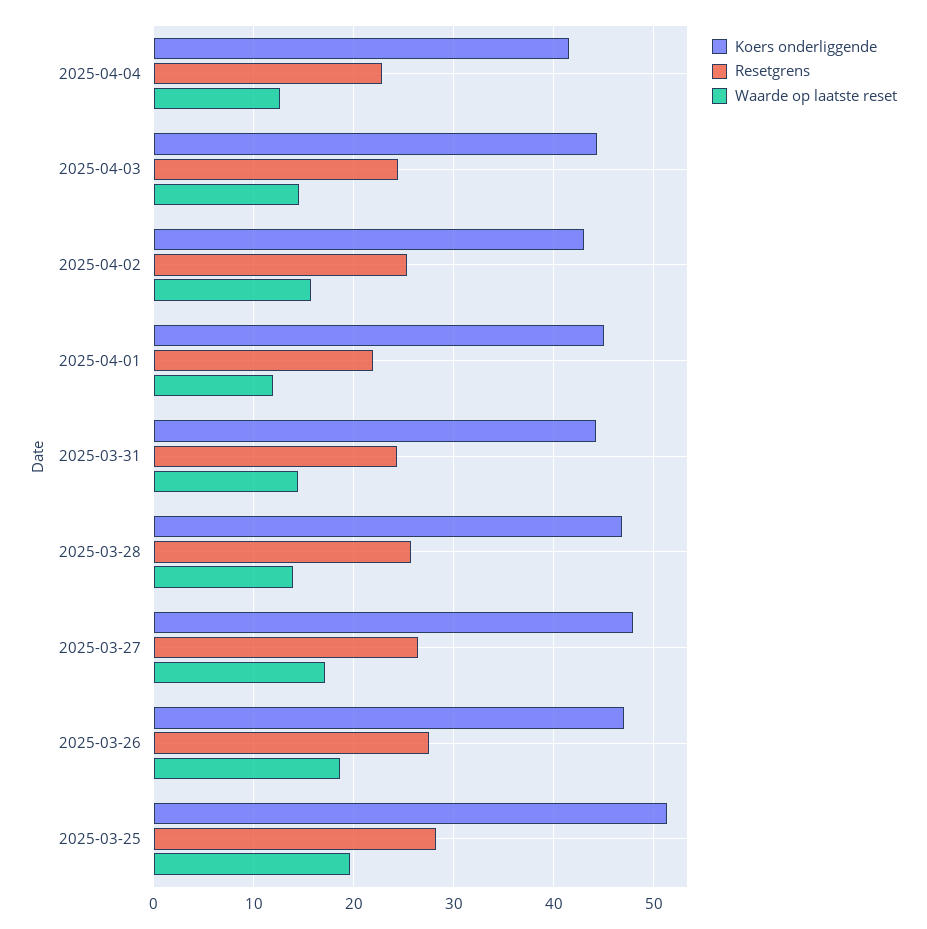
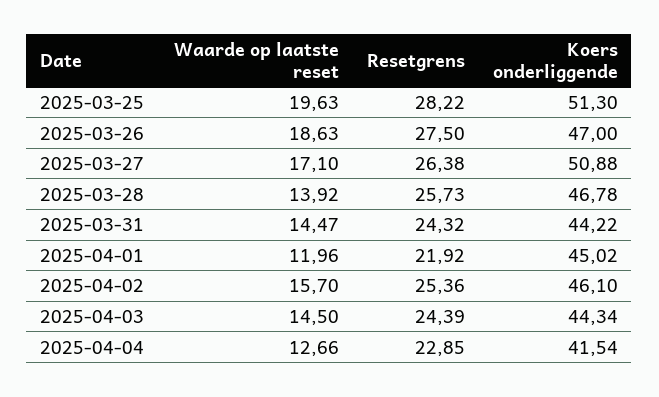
Koers onderliggende, 2025-04-02: 43 -> 46.1
Koers onderliggende, 2025-03-27: 48 -> 50.88

